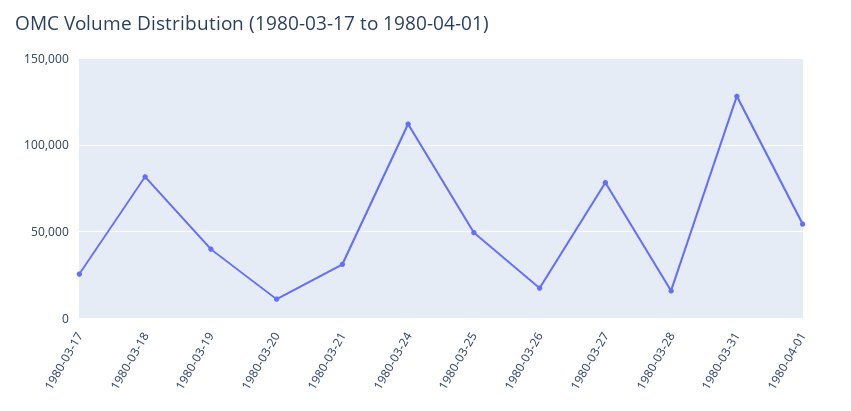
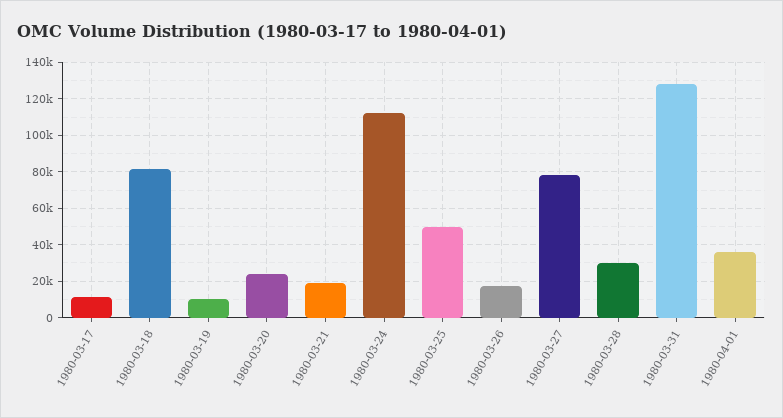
1980-03-17: 25000 -> 10000
1980-03-19: 40000 -> 10000
1980-03-20: 10000 -> 25000
1980-03-21: 30000 -> 20000
1980-03-28: 15000 -> 30000
1980-04-01: 55000 -> 35000

